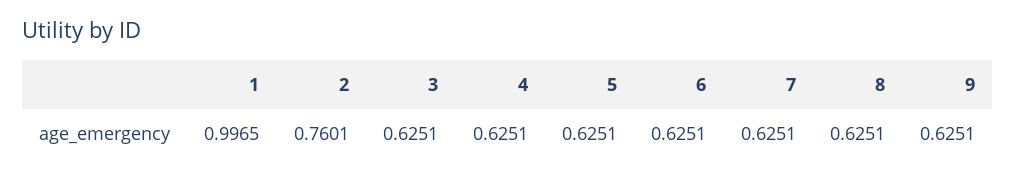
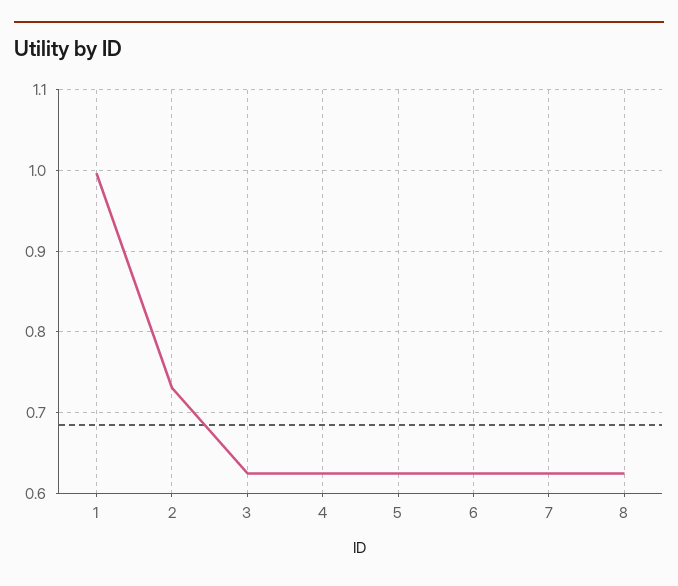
2: 0.7601 -> 0.73
9: 0.6251 -> none

